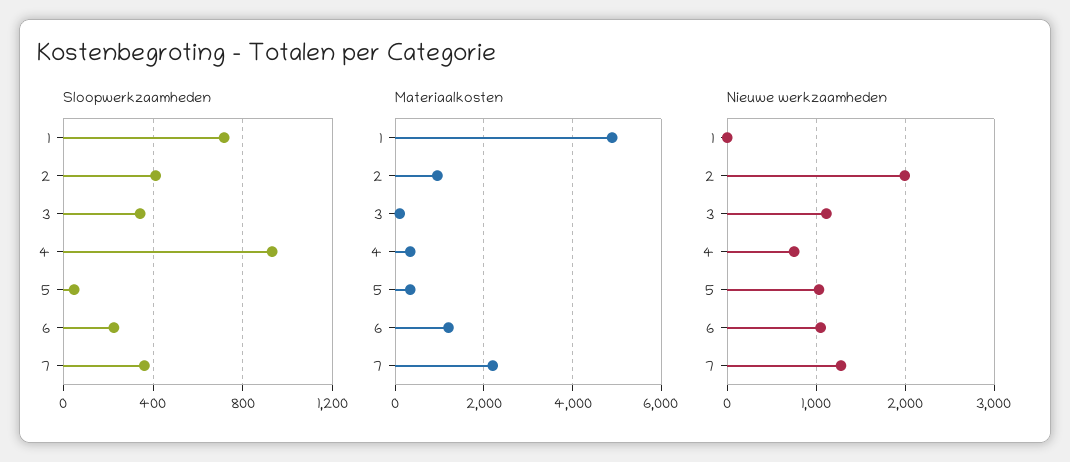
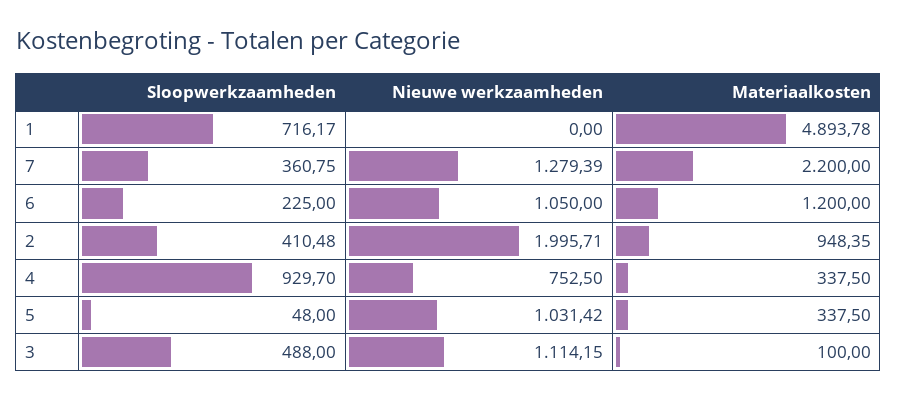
Sloopwerkzaamheden, 3: 350 -> 488

